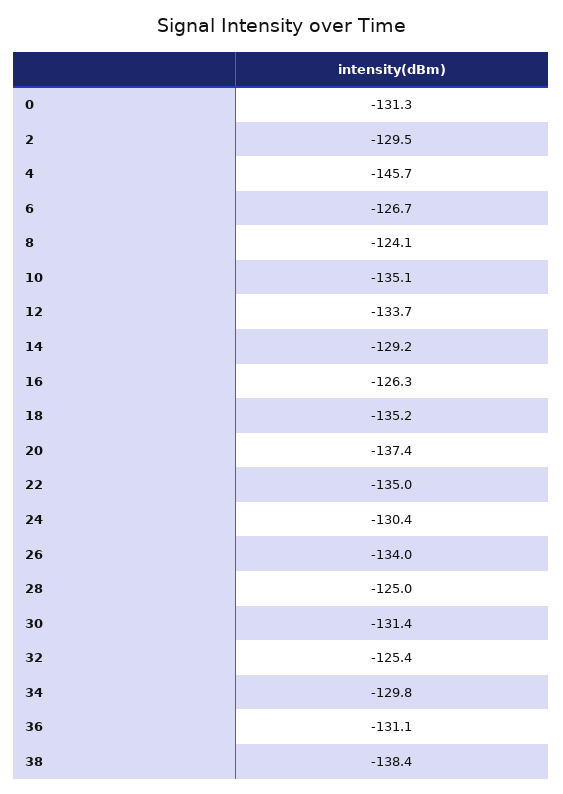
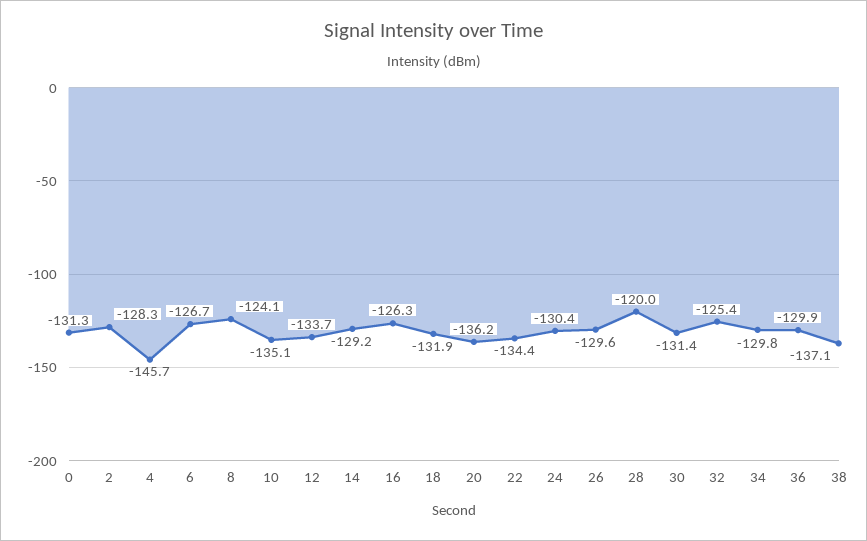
2: -129.5 -> -128.3
18: -135.2 -> -131.9
20: -137.4 -> -136.2
22: -135 -> -134.4
26: -134 -> -129.6
28: -125 -> -120
36: -131.1 -> -129.9
38: -138.4 -> -137.1

